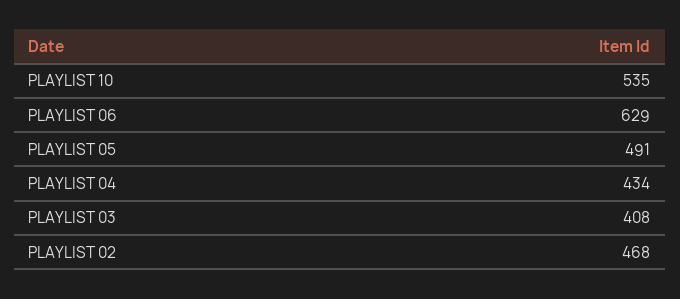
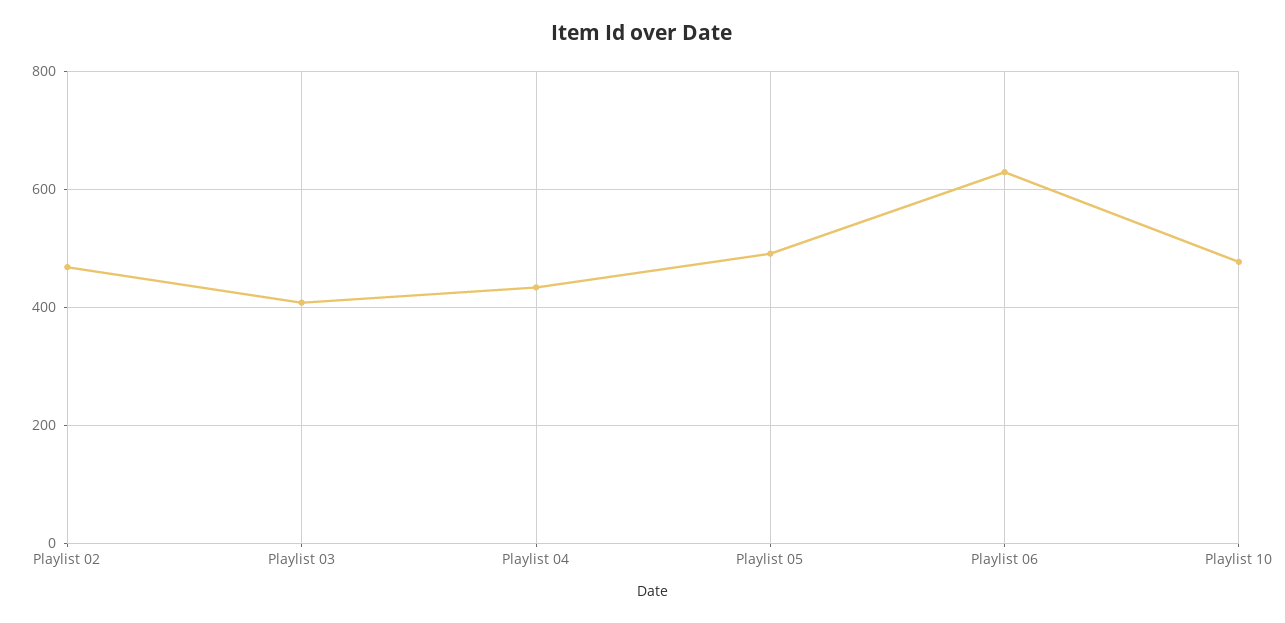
PLAYLIST 10: 535 -> 480

